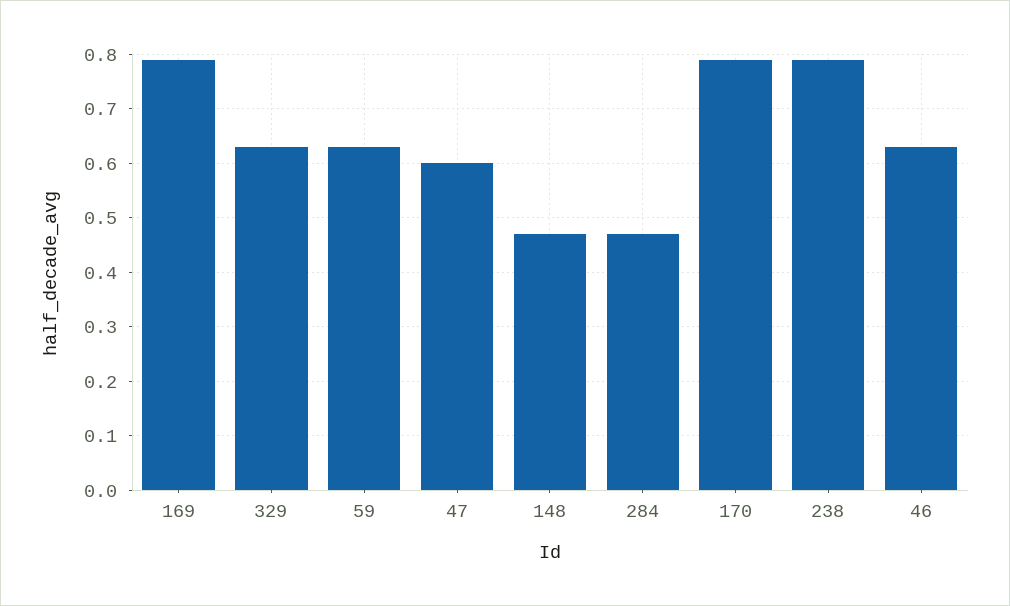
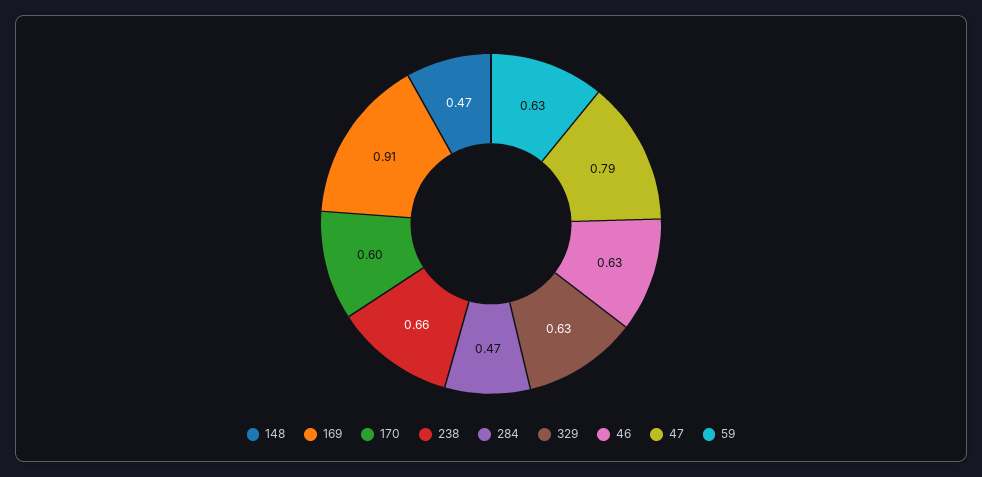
169: 0.8 -> 0.91
47: 0.6 -> 0.79
170: 0.8 -> 0.6
238: 0.8 -> 0.66

